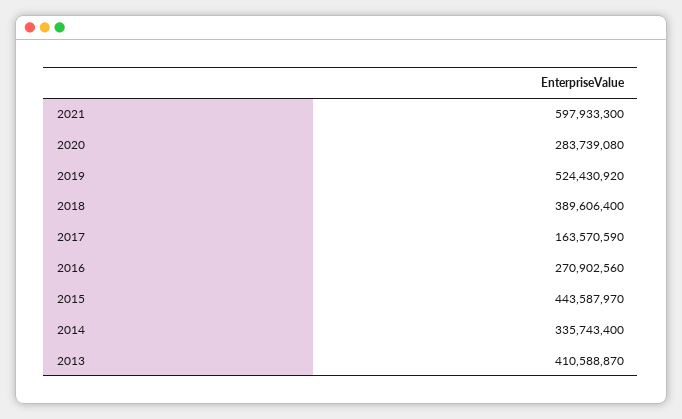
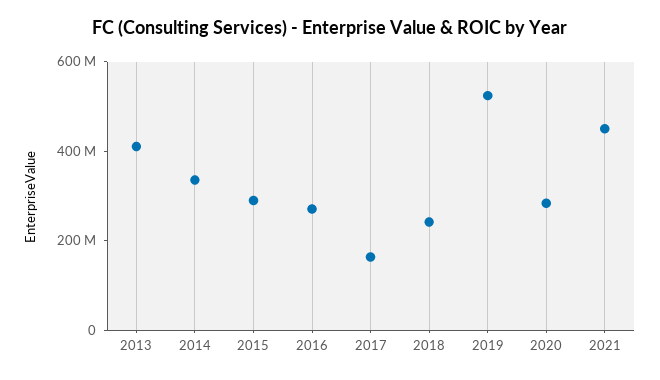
2021: 597933300 -> 450000000
2018: 389606400 -> 250000000
2015: 443587970 -> 300000000

